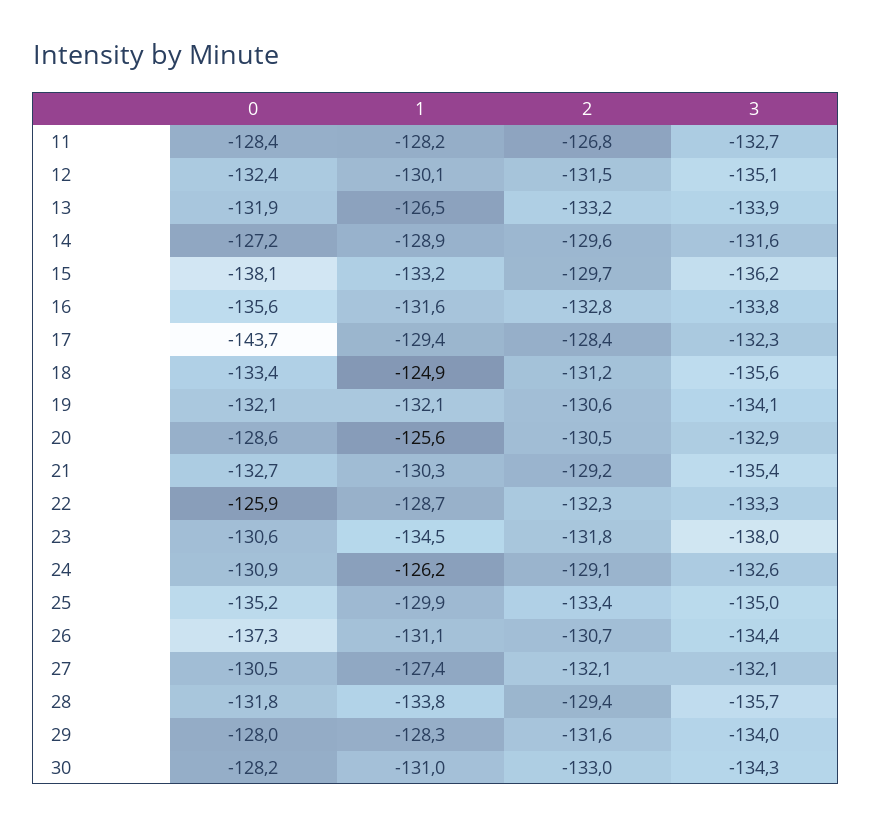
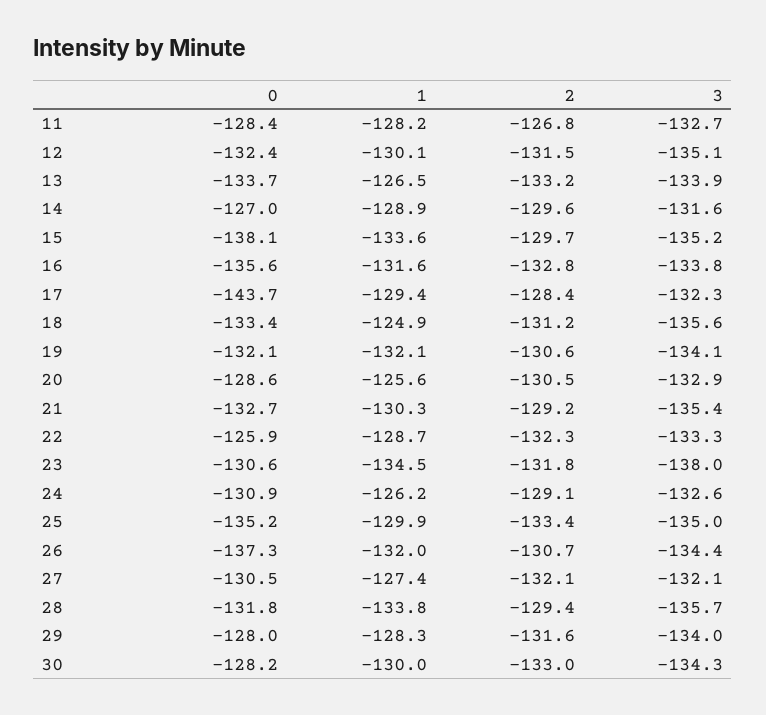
0, 13: -131.9 -> -133.7
0, 14: -127.2 -> -127
1, 15: -133.2 -> -133.6
3, 15: -136.2 -> -135.2
1, 26: -131.1 -> -132
1, 30: -131 -> -130

